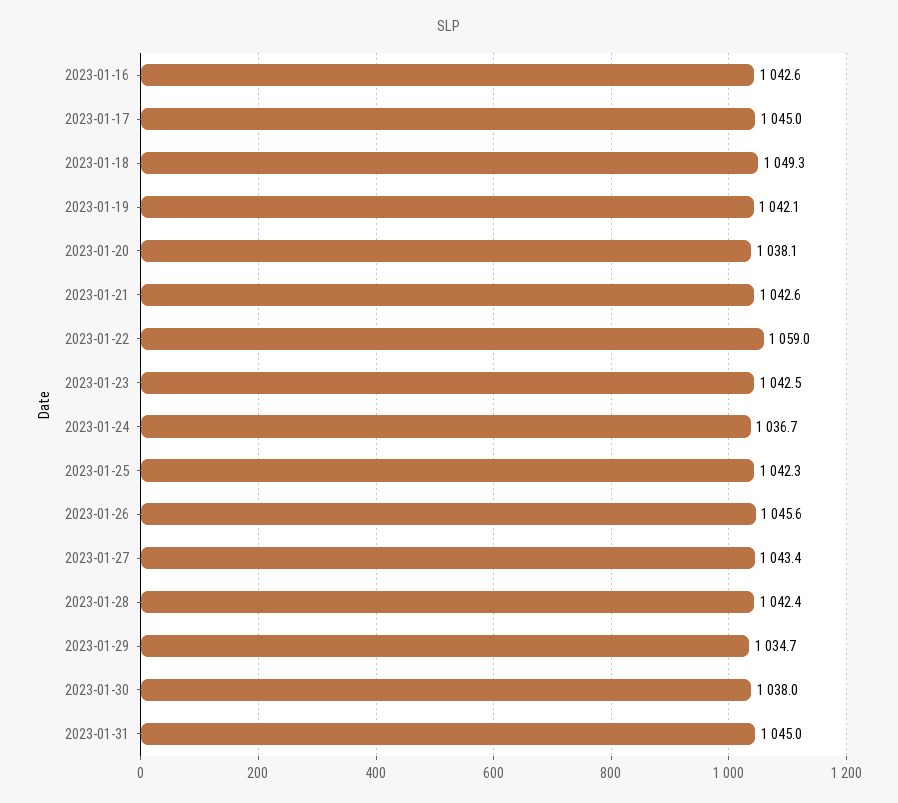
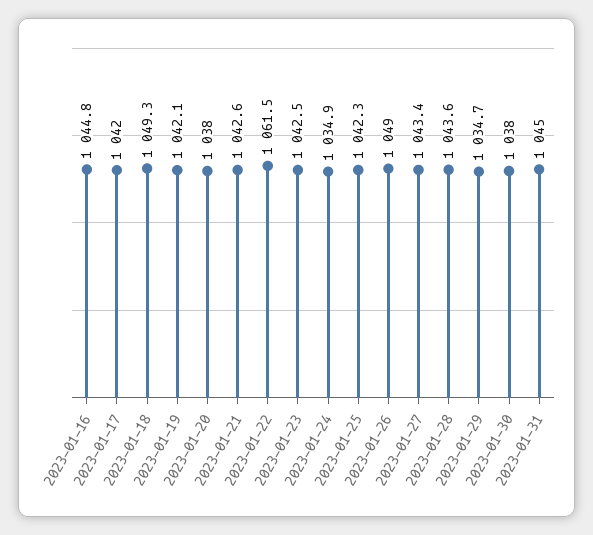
2023-01-16: 1042.6 -> 1044.8
2023-01-17: 1045 -> 1042
2023-01-20: 1038.1 -> 1038
2023-01-22: 1059 -> 1061.5
2023-01-24: 1036.7 -> 1034.9
2023-01-26: 1045.6 -> 1049
2023-01-28: 1042.4 -> 1043.6

